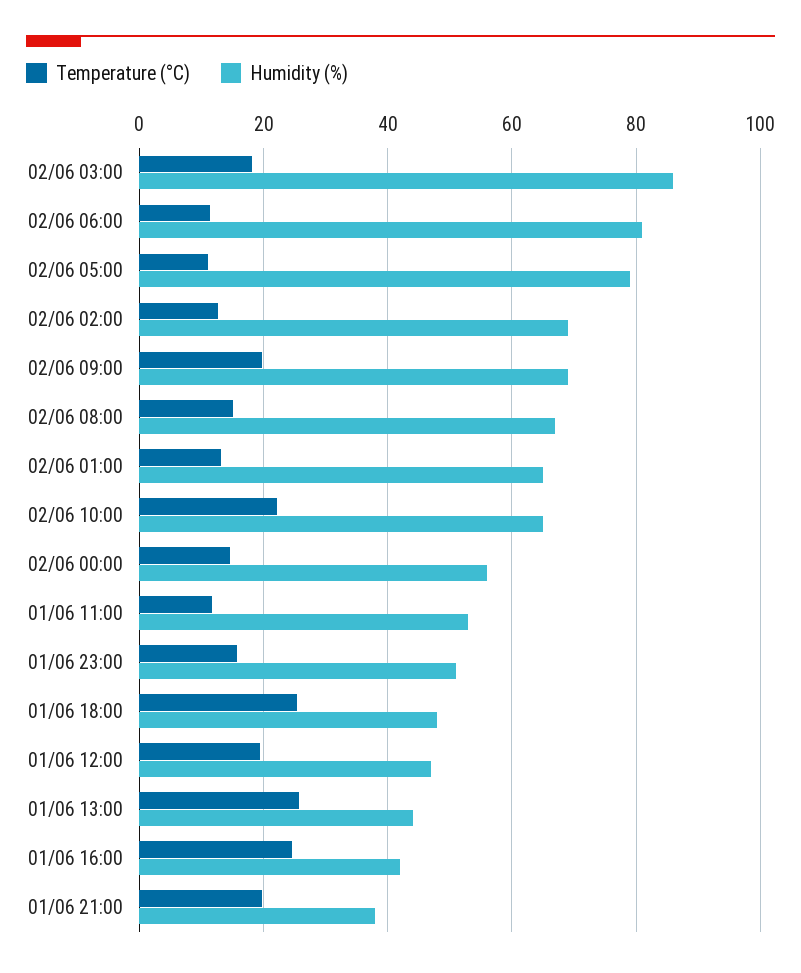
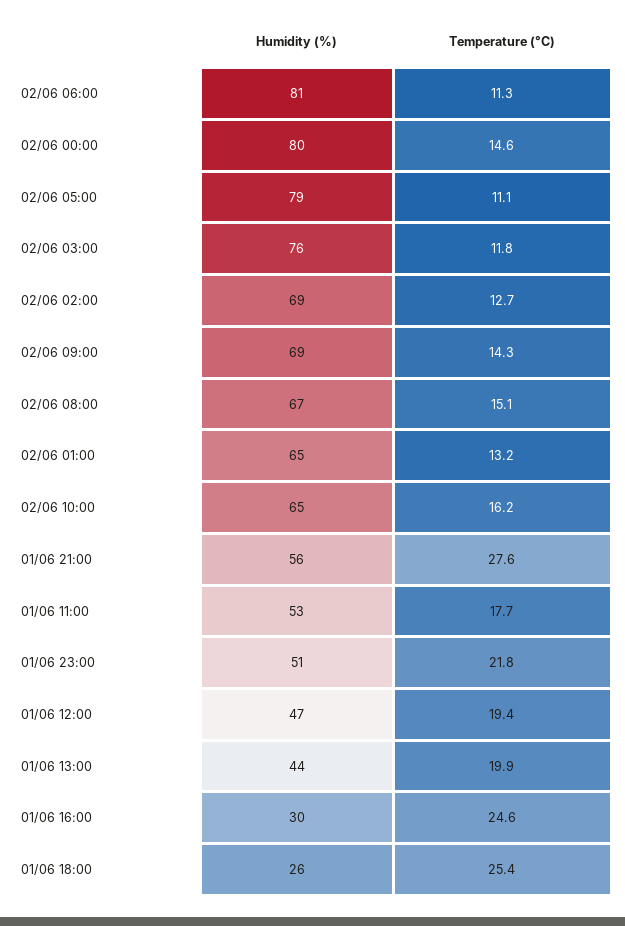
Temperature (°C), 02/06 03:00: 18 -> 11.8
Humidity (%), 02/06 03:00: 86 -> 76
Temperature (°C), 02/06 09:00: 20 -> 14.3
Temperature (°C), 02/06 10:00: 22 -> 16.2
Humidity (%), 02/06 00:00: 56 -> 80
Temperature (°C), 01/06 11:00: 12 -> 17.7
Temperature (°C), 01/06 23:00: 16 -> 21.8
Humidity (%), 01/06 18:00: 48 -> 26
Temperature (°C), 01/06 13:00: 26 -> 19.9
Humidity (%), 01/06 16:00: 42 -> 30
Temperature (°C), 01/06 21:00: 20 -> 27.6
Humidity (%), 01/06 21:00: 38 -> 56

